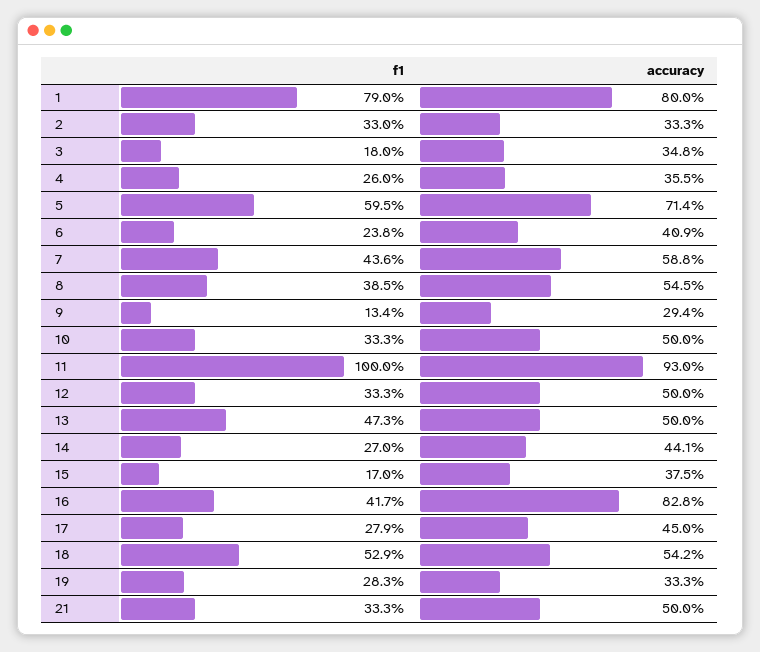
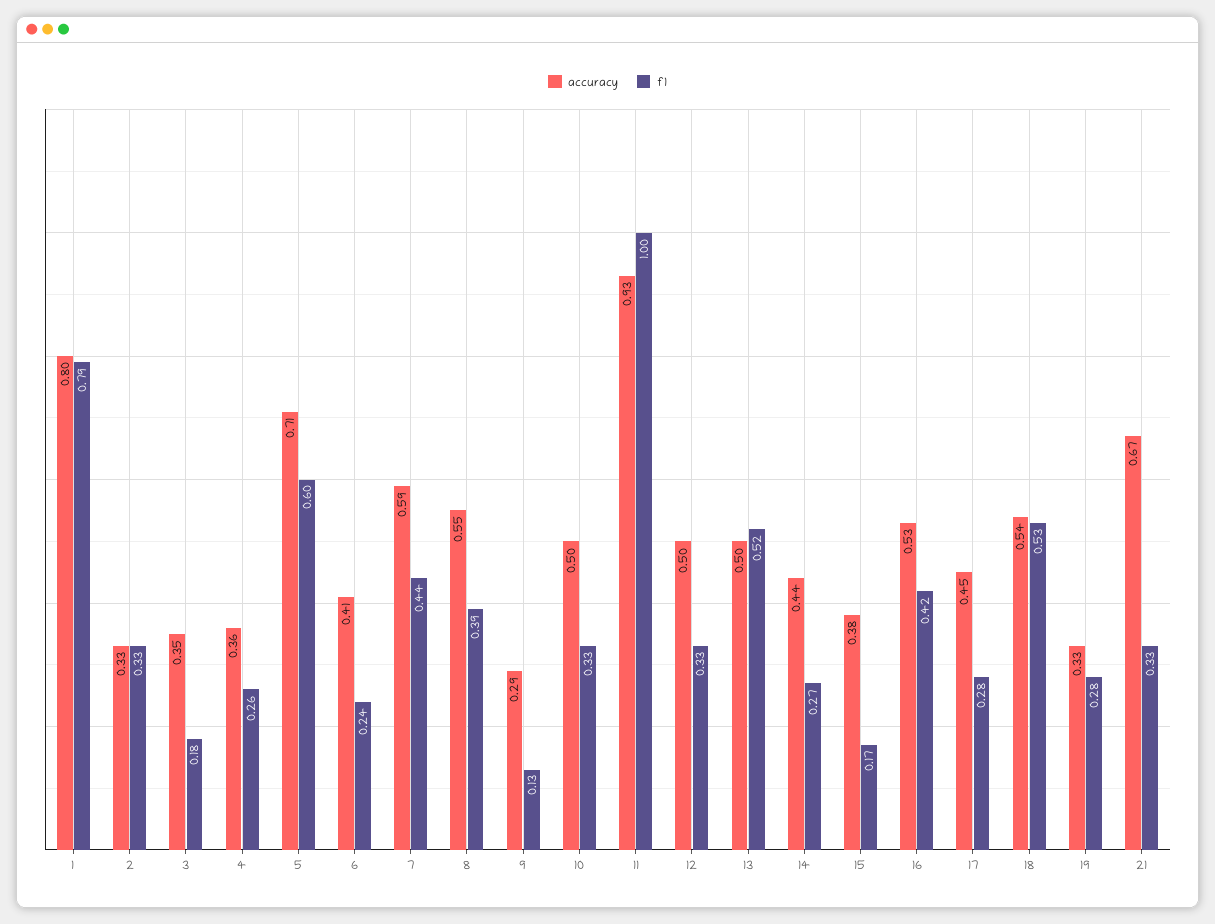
f1, 13: 0.473 -> 0.52
accuracy, 16: 0.828 -> 0.53
accuracy, 21: 0.5 -> 0.67

